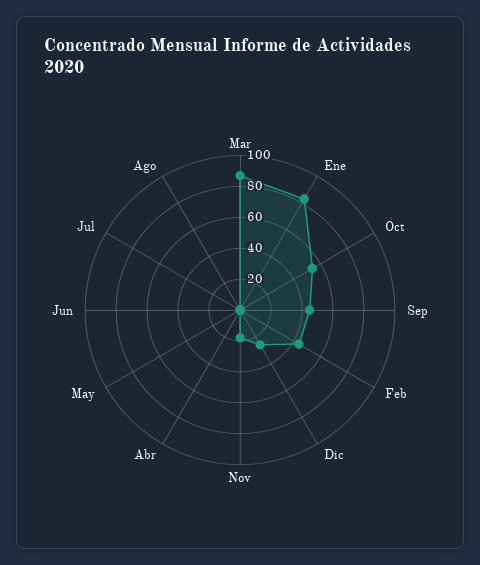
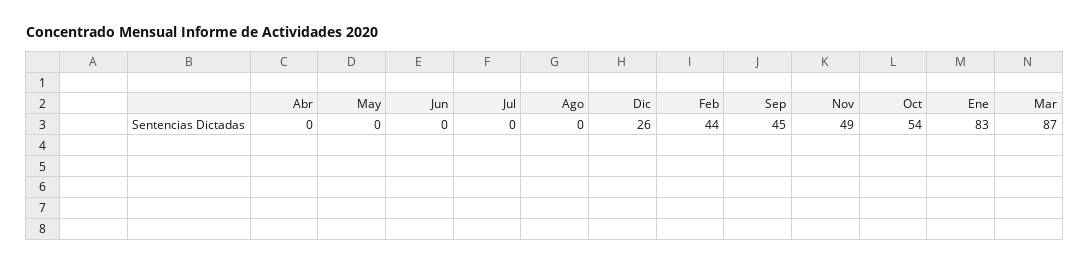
Nov: 20 -> 49

